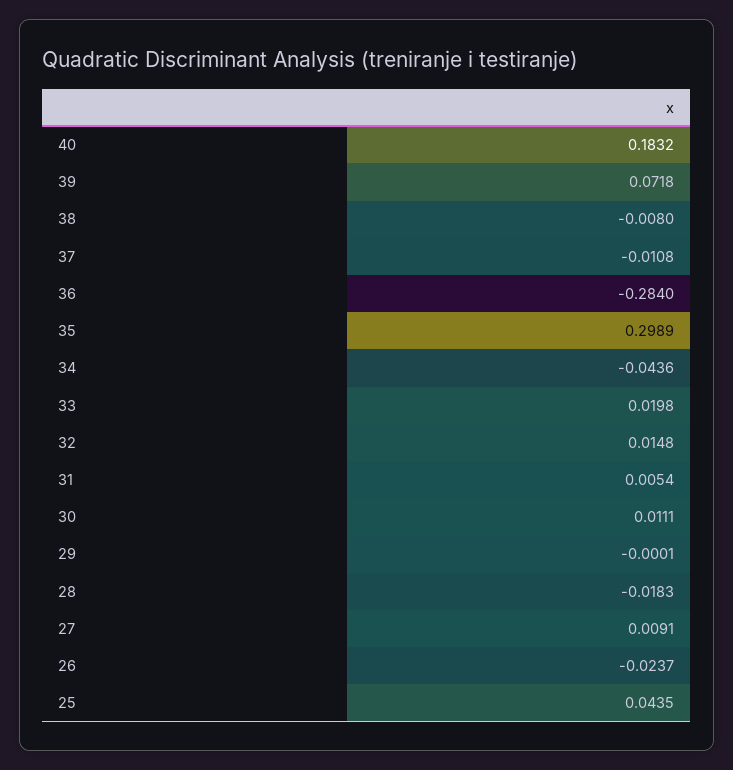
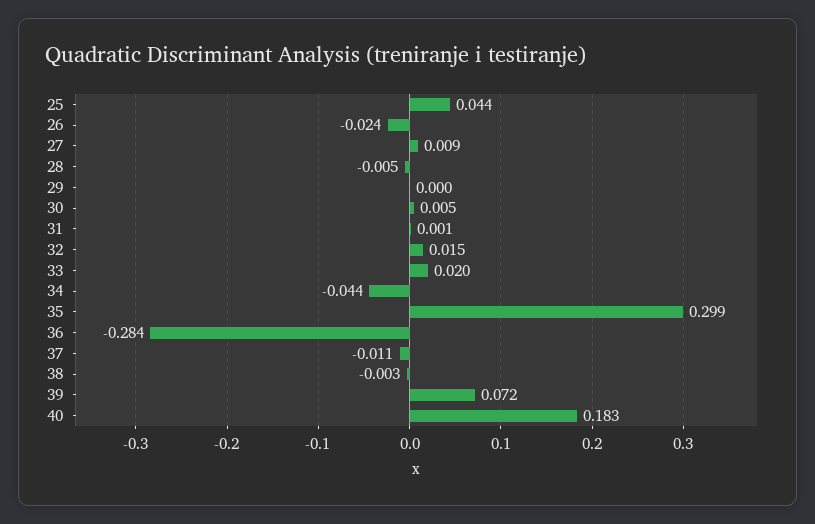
38: -0.008 -> -0.003
31: 0.0054 -> 0.001
30: 0.0111 -> 0.005
28: -0.0183 -> -0.005

